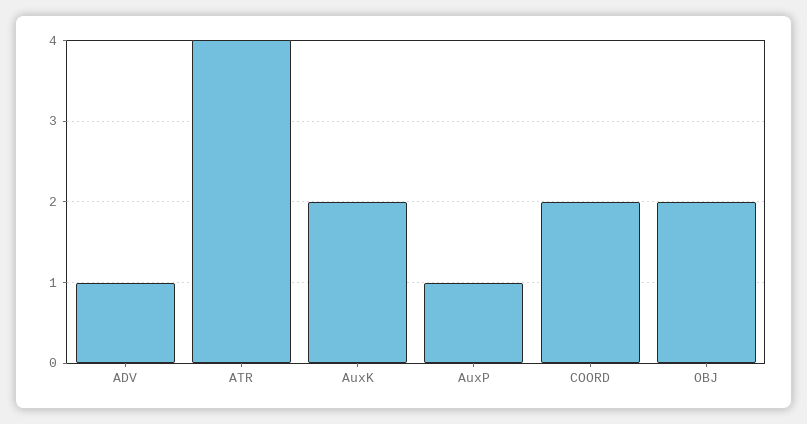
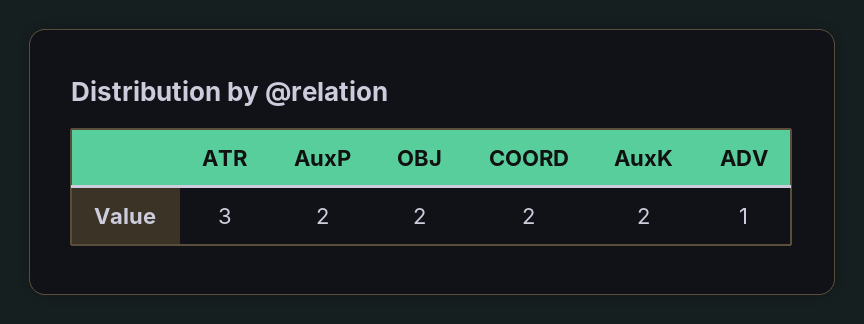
ATR: 4 -> 3
AuxP: 1 -> 2

